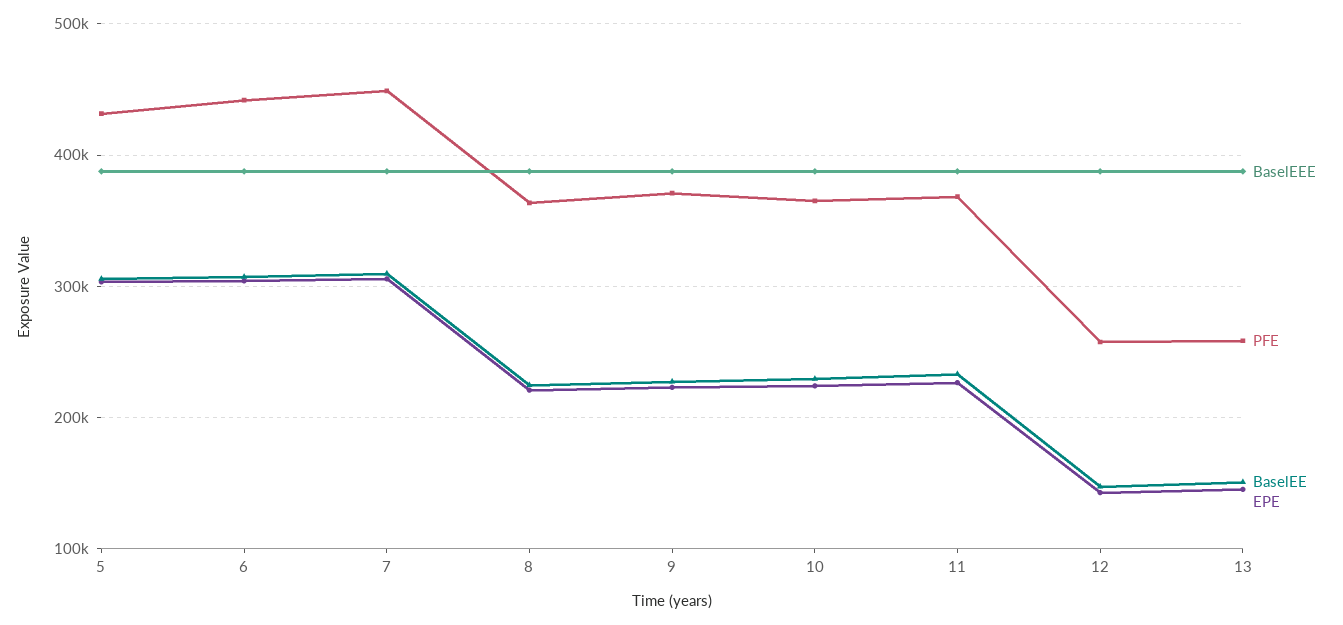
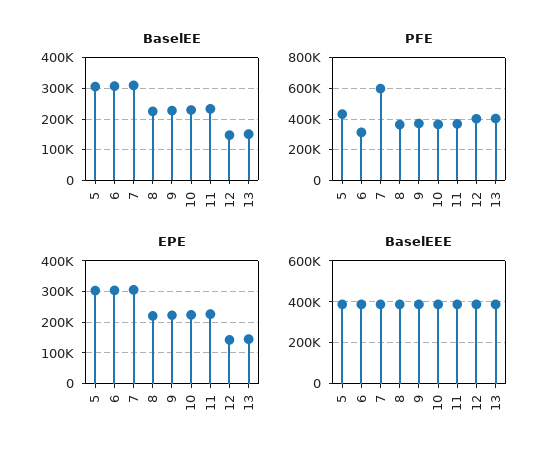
PFE, 6: 440000 -> 300000
PFE, 7: 450000 -> 600000
PFE, 12: 260000 -> 400000
PFE, 13: 260000 -> 400000

